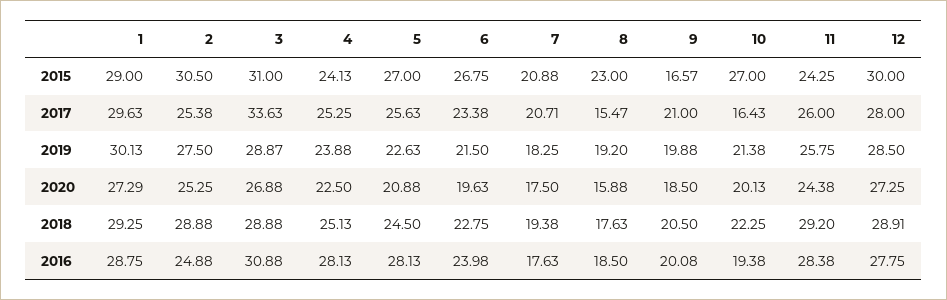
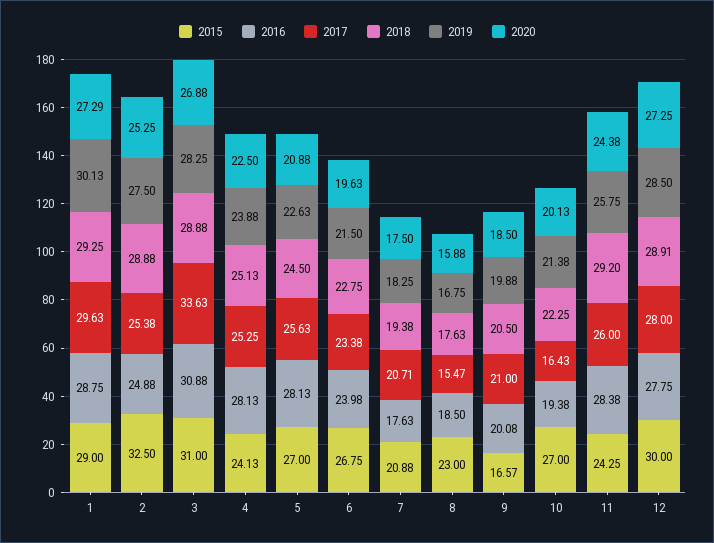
2015, 2: 30.5 -> 32.5
2019, 3: 28.87 -> 28.25
2019, 8: 19.2 -> 16.75

